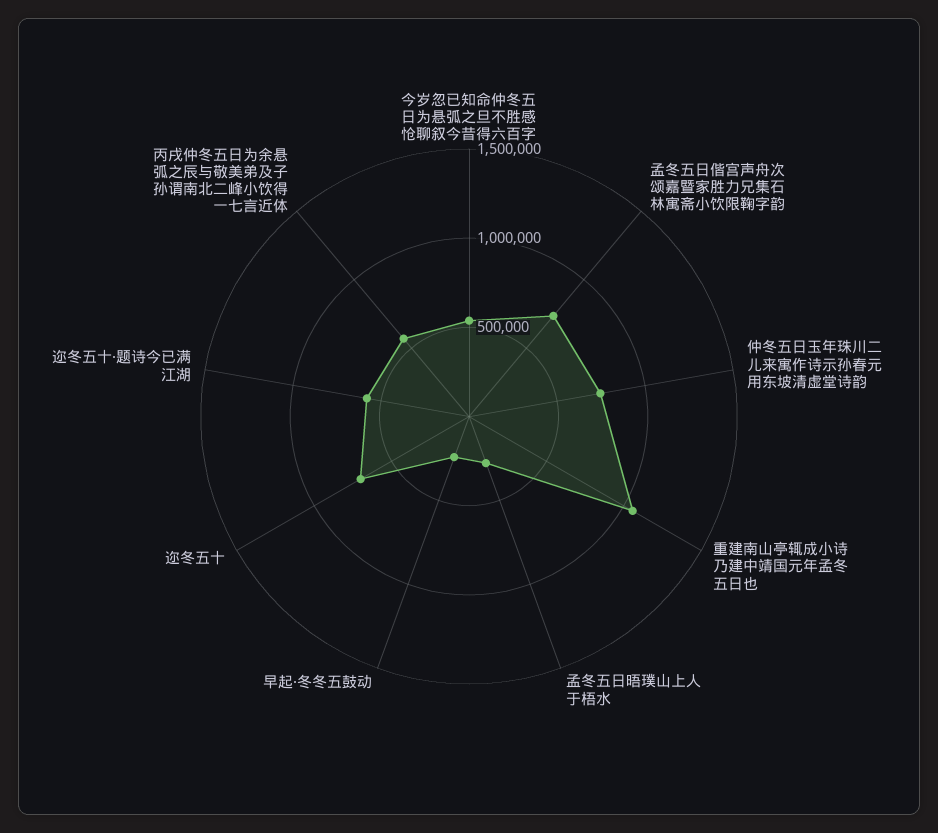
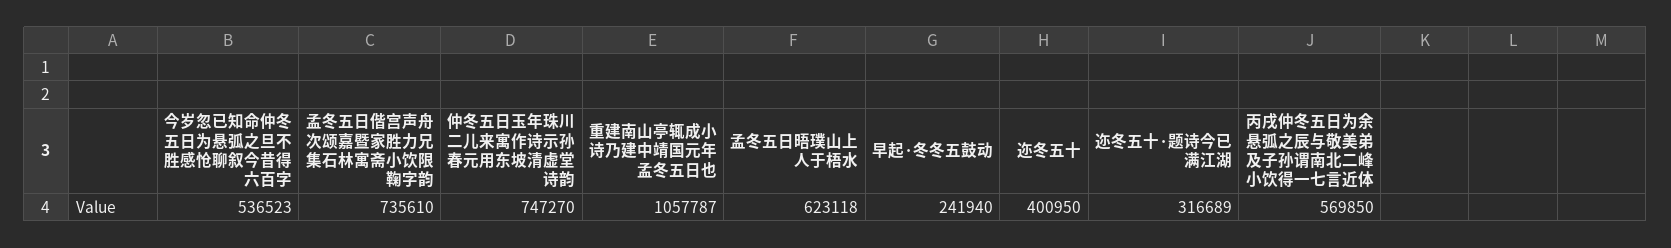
孟冬五日晤璞山上人于梧水: 300000 -> 623118
迩冬五十: 700000 -> 400950
迩冬五十·题诗今已满江湖: 600000 -> 316689

